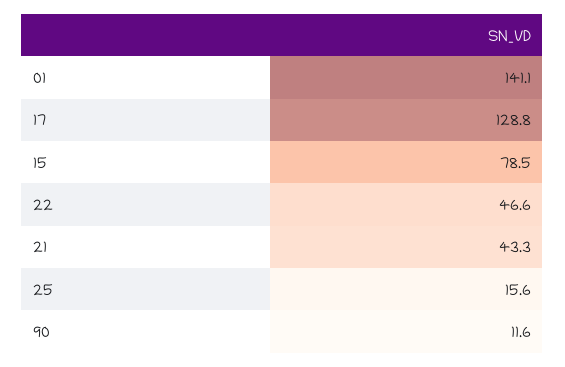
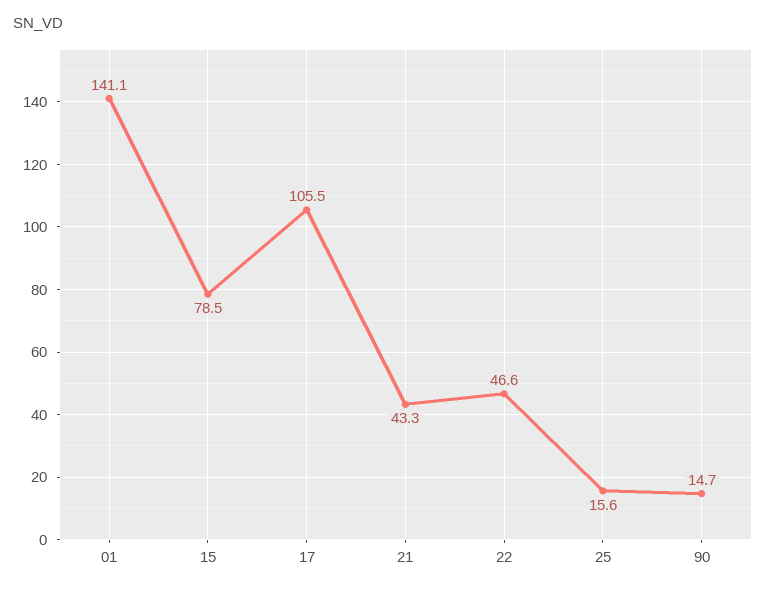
17: 128.8 -> 105.5
90: 11.6 -> 14.7

